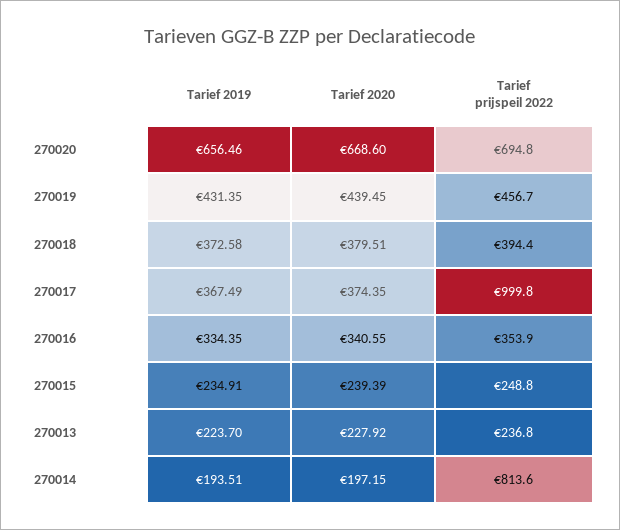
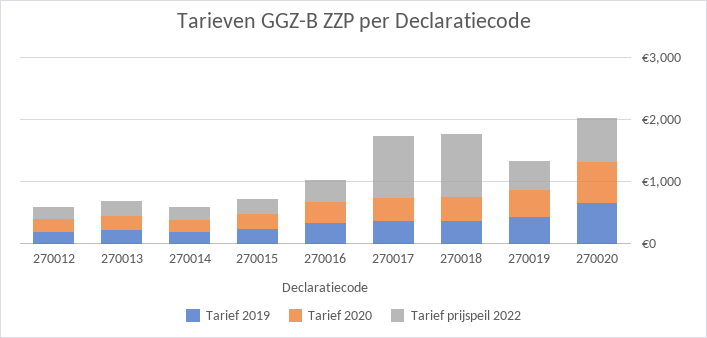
Tarief prijspeil 2022, 270018: 394.4 -> 1000
Tarief prijspeil 2022, 270014: 813.6 -> 200
Tarief 2019, 270012: none -> 200
Tarief 2020, 270012: none -> 200
Tarief prijspeil 2022, 270012: none -> 200

